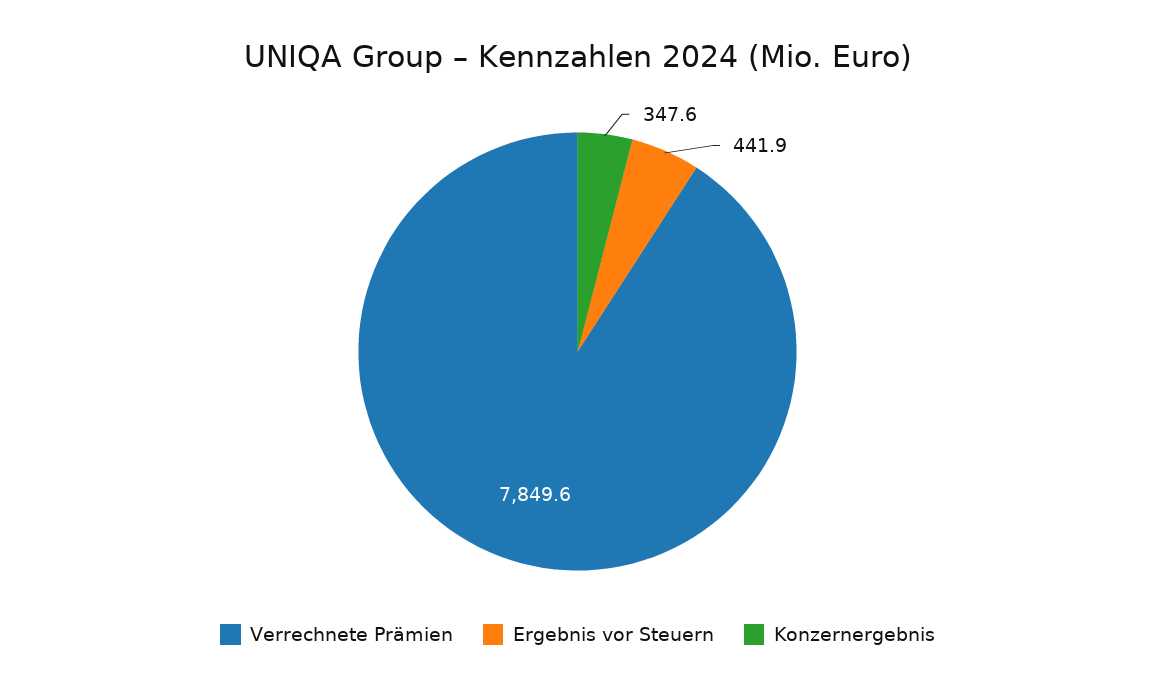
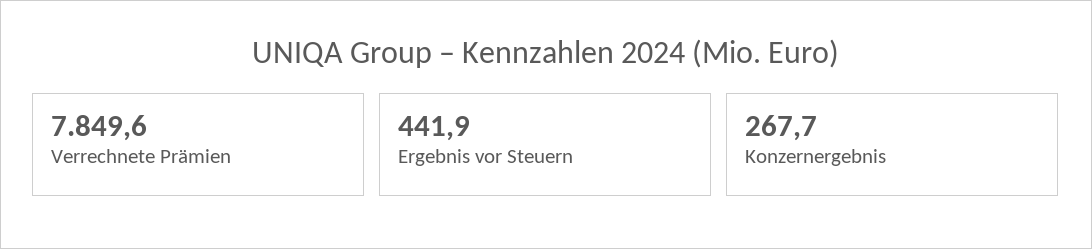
Konzernergebnis: 347.6 -> 267.7

